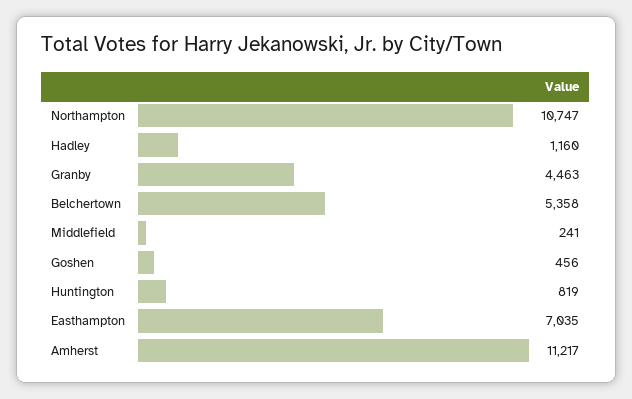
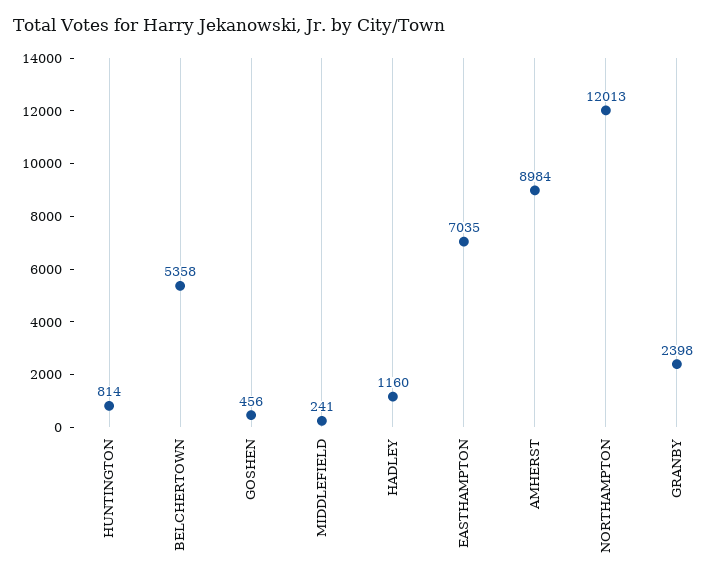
Northampton: 10747 -> 12013
Granby: 4463 -> 2398
Huntington: 819 -> 814
Amherst: 11217 -> 8984

